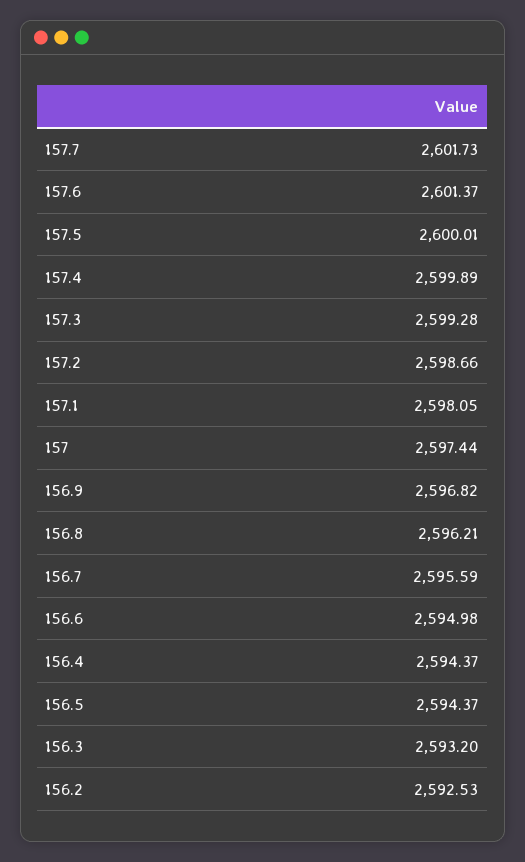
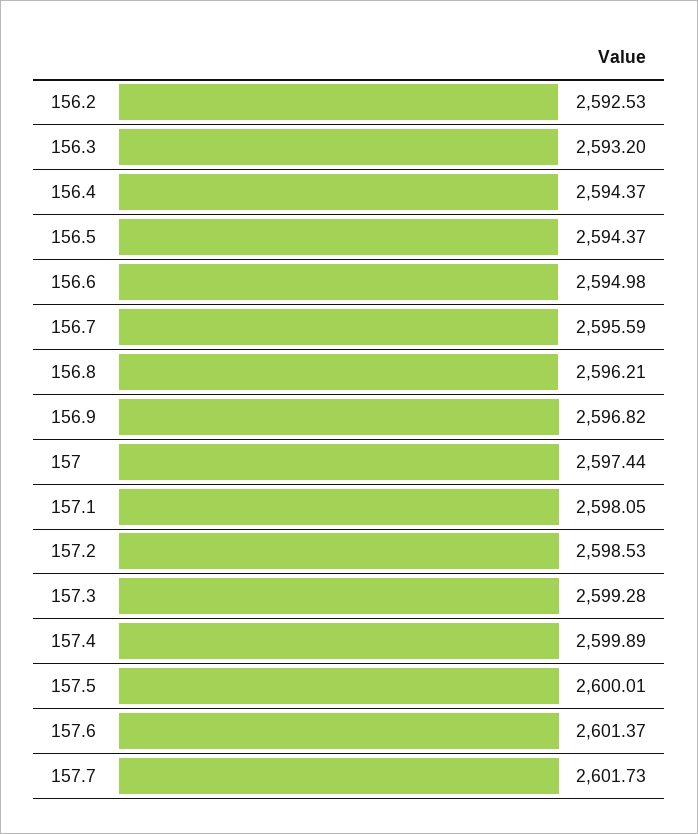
157.2: 2598.66 -> 2598.53

